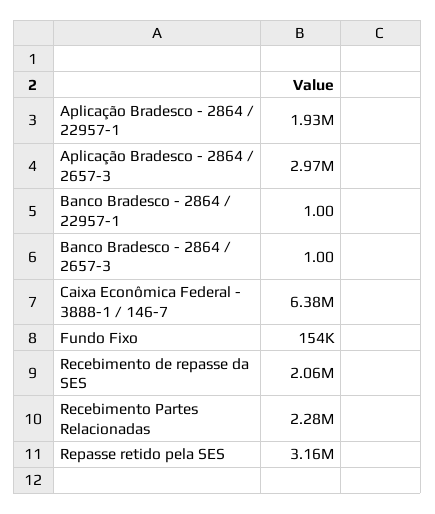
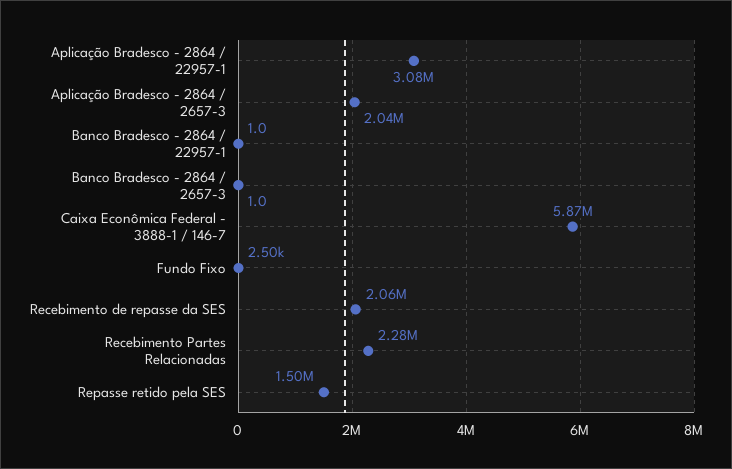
Aplicação Bradesco - 2864 / 22957-1: 1930000 -> 3080000
Aplicação Bradesco - 2864 / 2657-3: 2970000 -> 2040000
Caixa Econômica Federal - 3888-1 / 146-7: 6380000 -> 5870000
Fundo Fixo: 154000 -> 2500
Repasse retido pela SES: 3160000 -> 1500000

